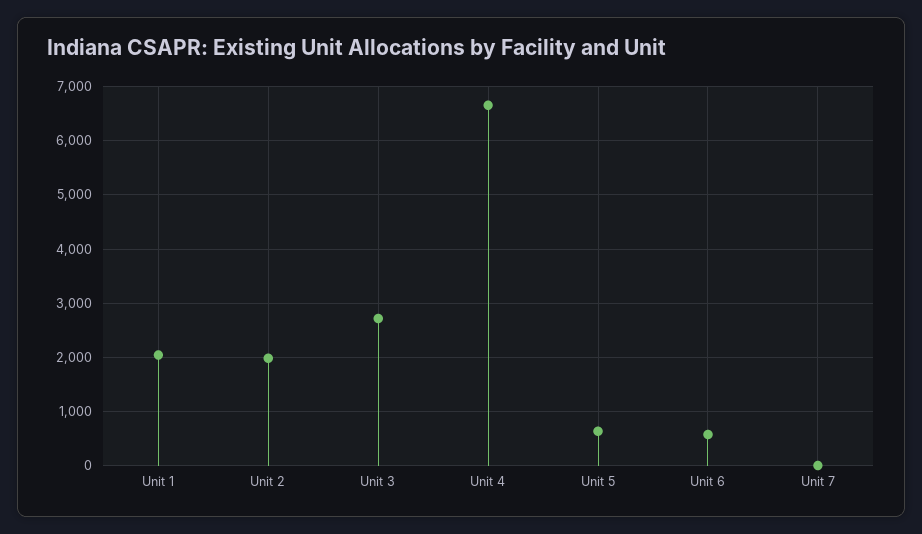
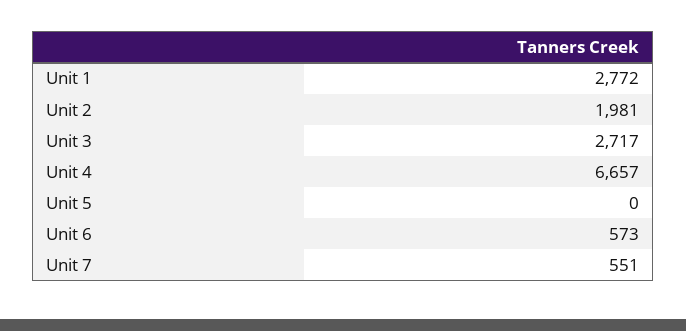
Unit 1: 2000 -> 2772
Unit 5: 600 -> 0
Unit 7: 0 -> 551

